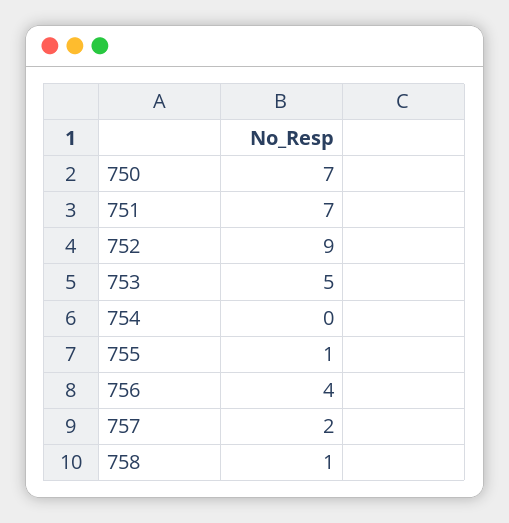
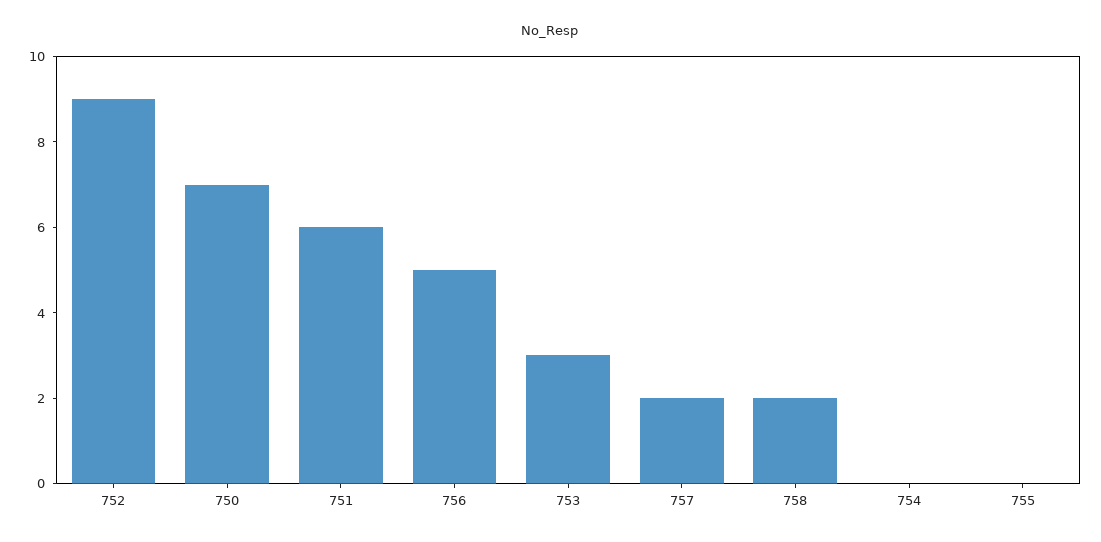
751: 7 -> 6
753: 5 -> 3
755: 1 -> 0
756: 4 -> 5
758: 1 -> 2

